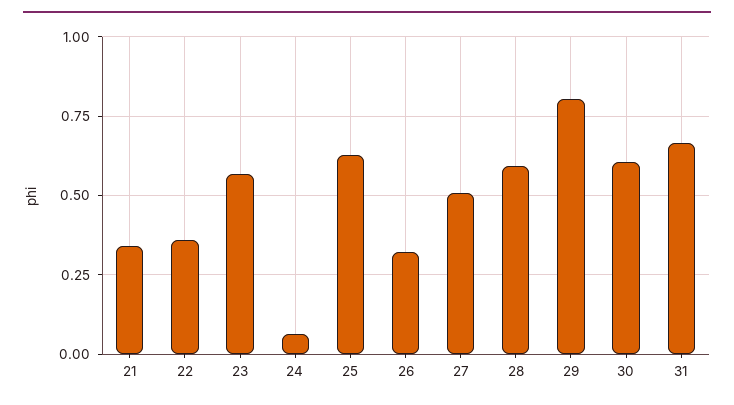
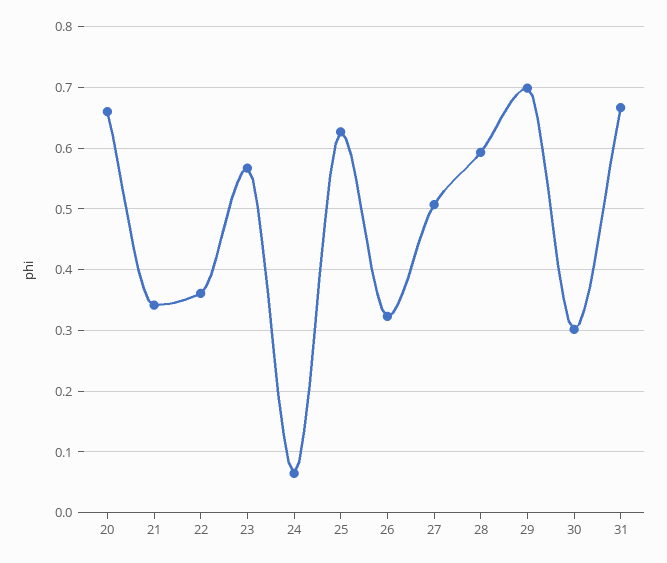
29: 0.8 -> 0.7
30: 0.6 -> 0.3
20: none -> 0.66

